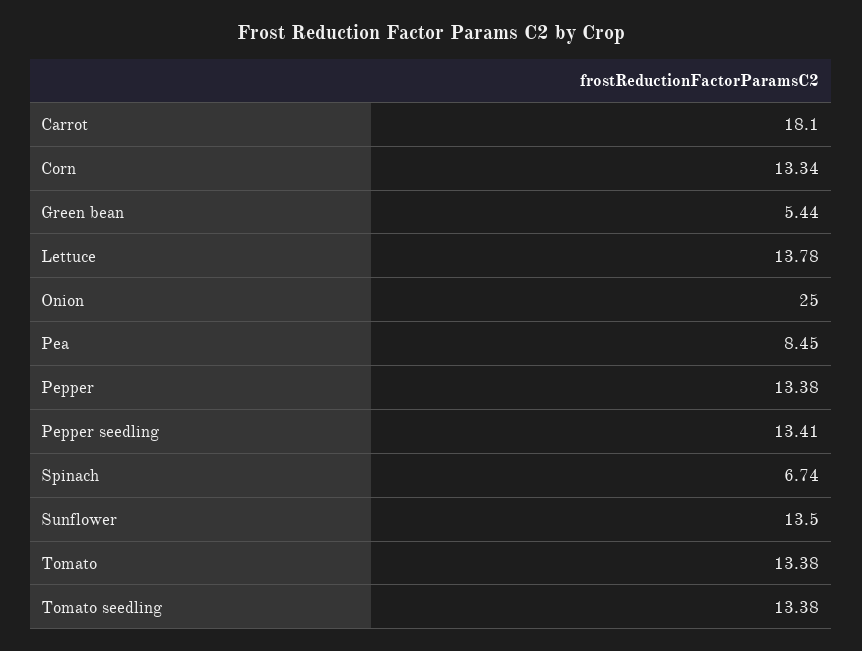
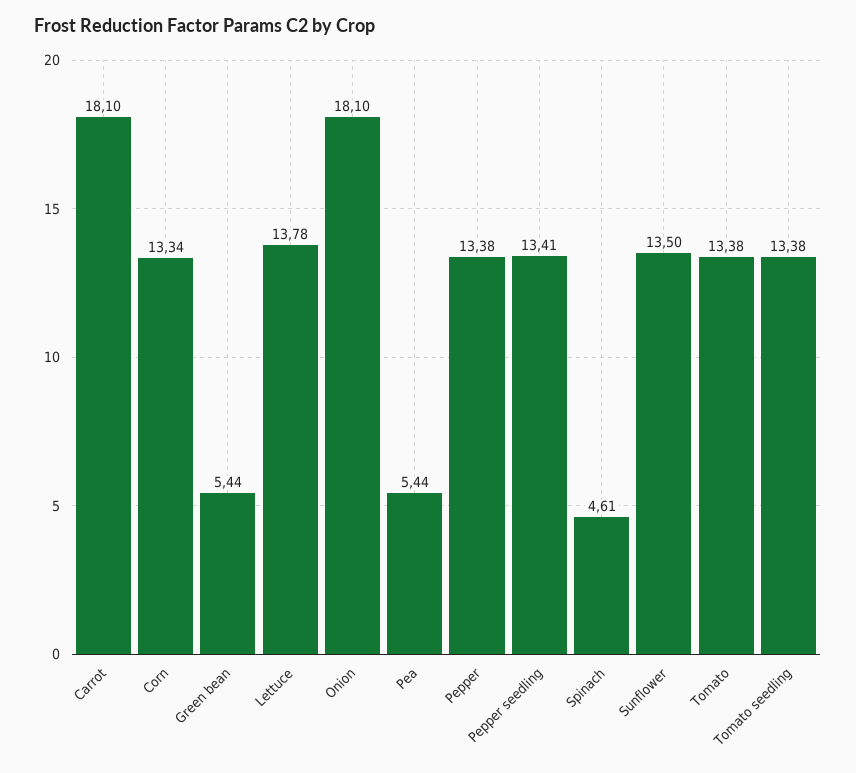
Onion: 25 -> 18.1
Pea: 8.45 -> 5.44
Spinach: 6.74 -> 4.61

